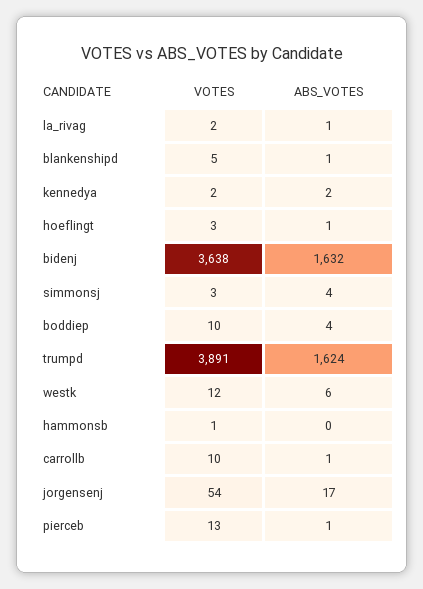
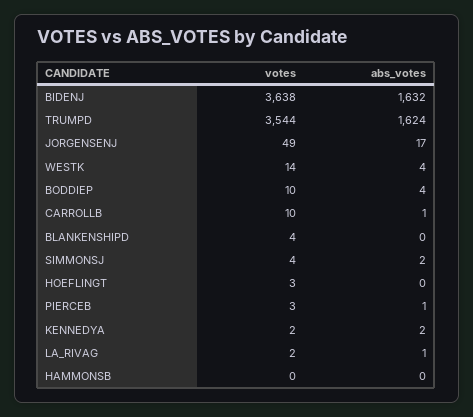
VOTES, blankenshipd: 5 -> 4
ABS_VOTES, blankenshipd: 1 -> 0
ABS_VOTES, hoeflingt: 1 -> 0
VOTES, simmonsj: 3 -> 4
ABS_VOTES, simmonsj: 4 -> 2
VOTES, trumpd: 3891 -> 3544
VOTES, westk: 12 -> 14
ABS_VOTES, westk: 6 -> 4
VOTES, hammonsb: 1 -> 0
VOTES, jorgensenj: 54 -> 49
VOTES, pierceb: 13 -> 3

